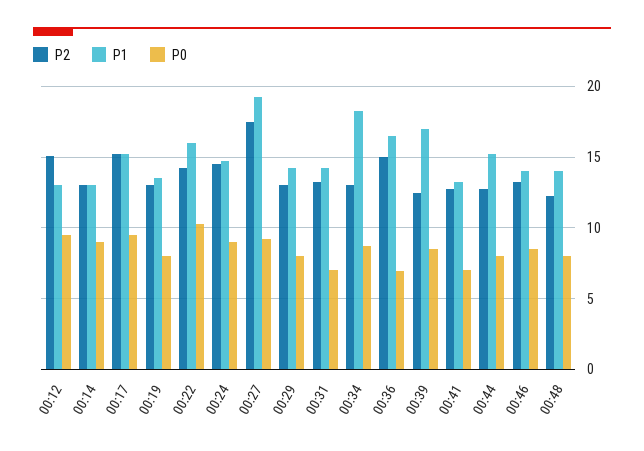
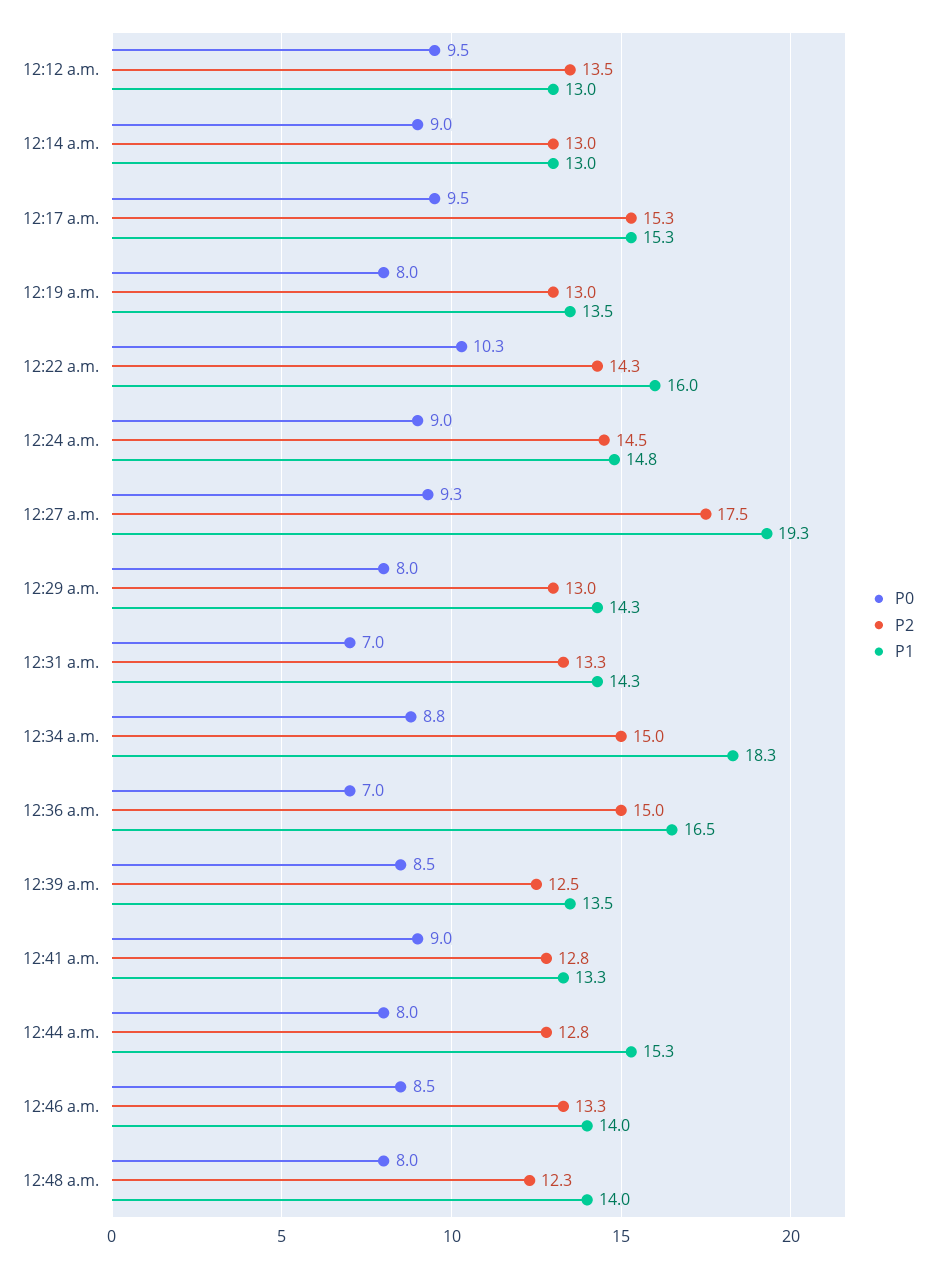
P2, 00:12: 15 -> 13.5
P2, 00:34: 13 -> 15
P1, 00:39: 17 -> 13.5
P0, 00:41: 7 -> 9

